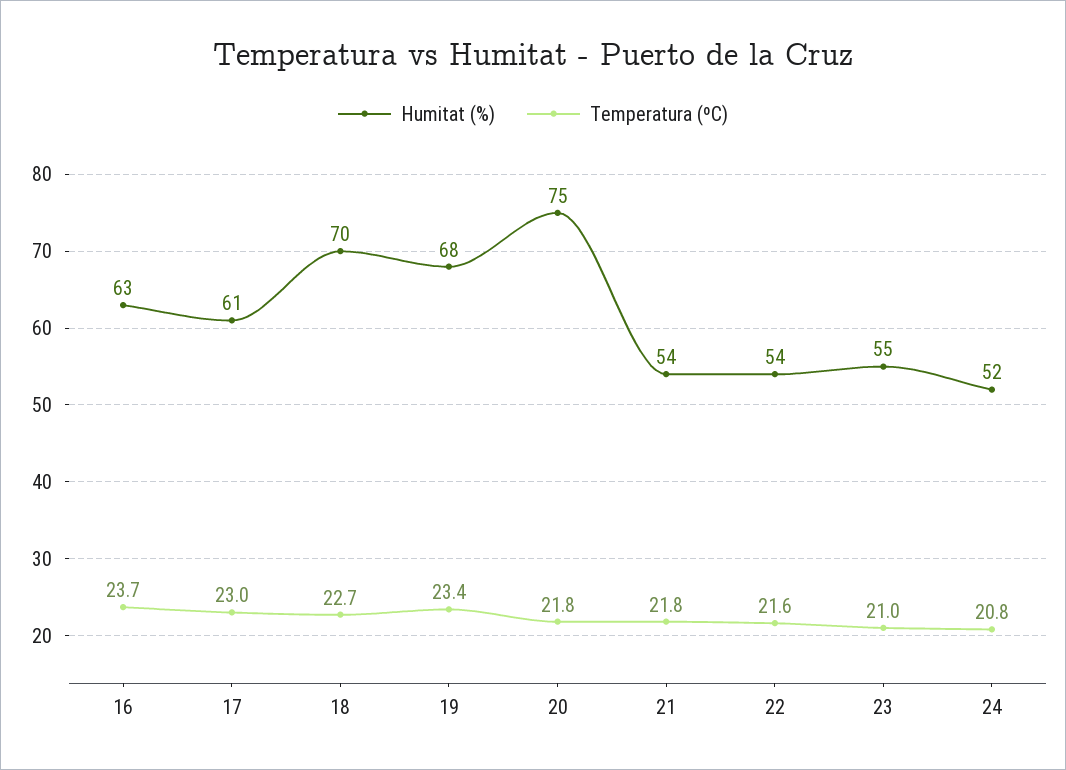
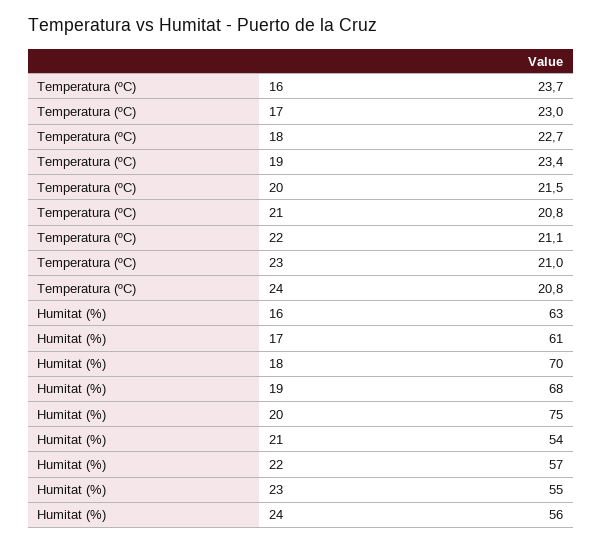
Temperatura (ºC), 20: 21.8 -> 21.5
Temperatura (ºC), 21: 21.8 -> 20.8
Humitat (%), 22: 54 -> 57
Temperatura (ºC), 22: 21.6 -> 21.1
Humitat (%), 24: 52 -> 56

